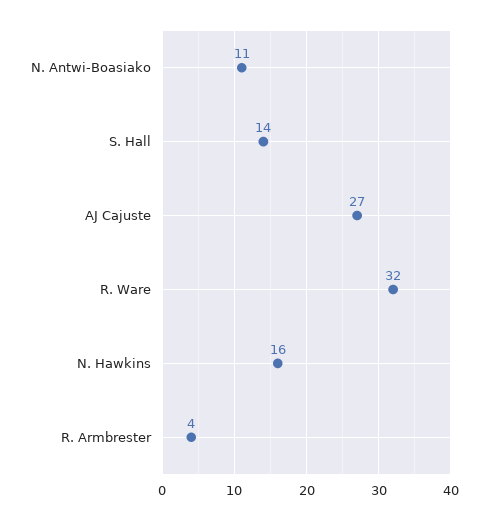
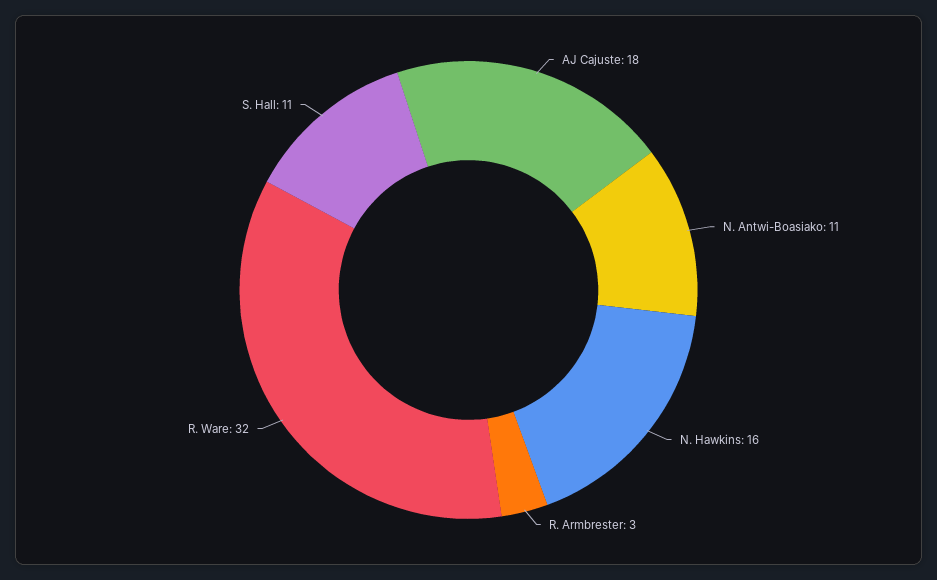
S. Hall: 14 -> 11
AJ Cajuste: 27 -> 18
R. Armbrester: 4 -> 3

